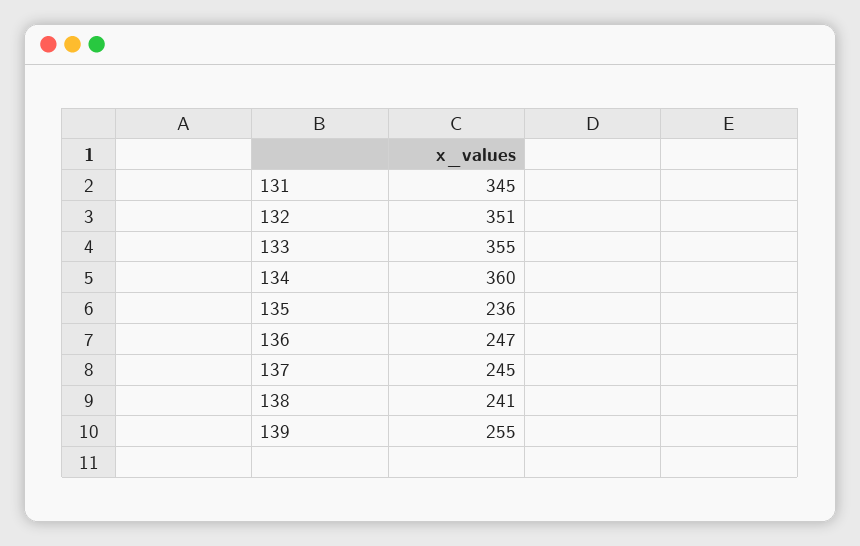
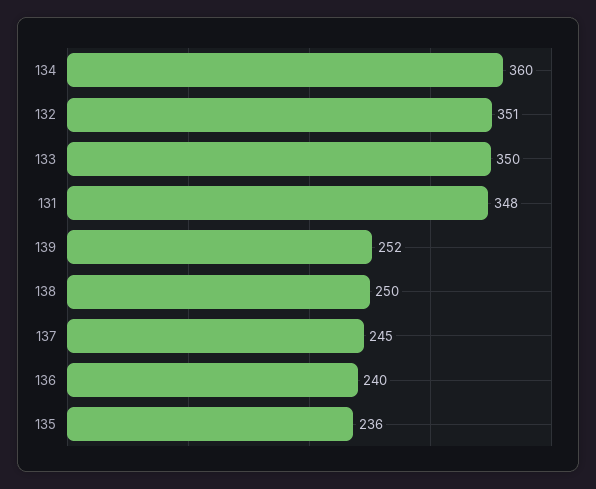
131: 345 -> 348
133: 355 -> 350
136: 247 -> 240
138: 241 -> 250
139: 255 -> 252

